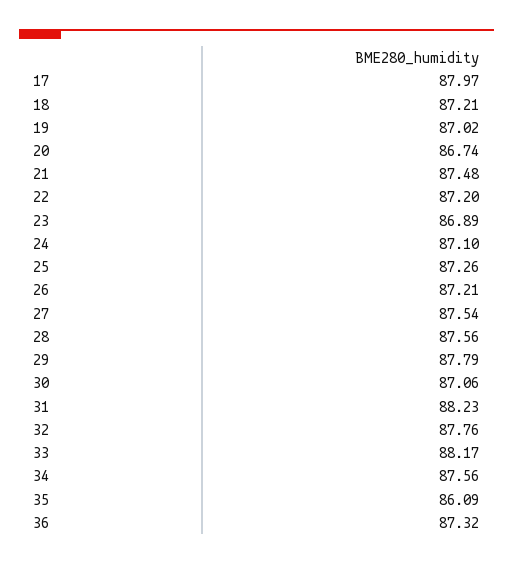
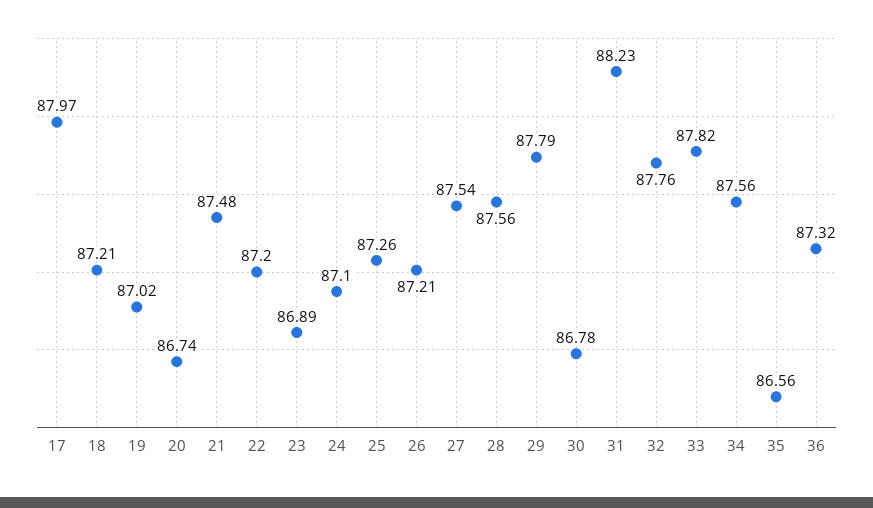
30: 87.06 -> 86.78
33: 88.17 -> 87.82
35: 86.09 -> 86.56

